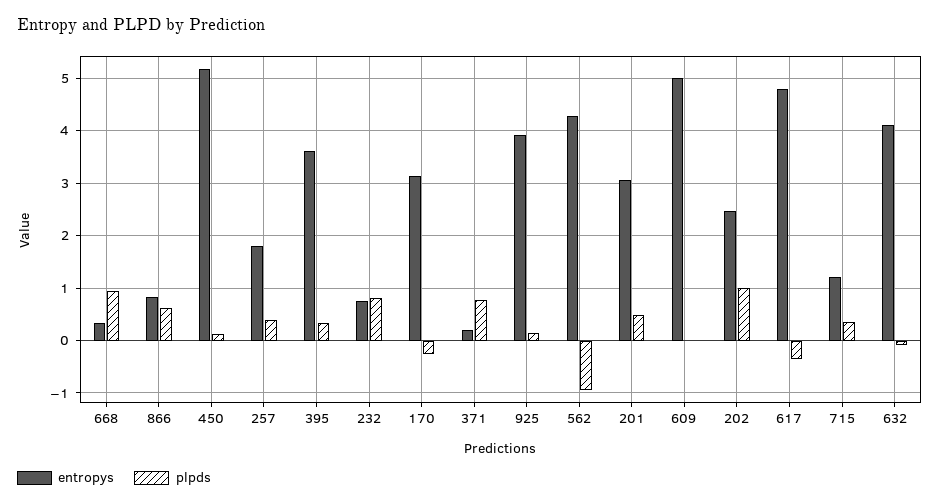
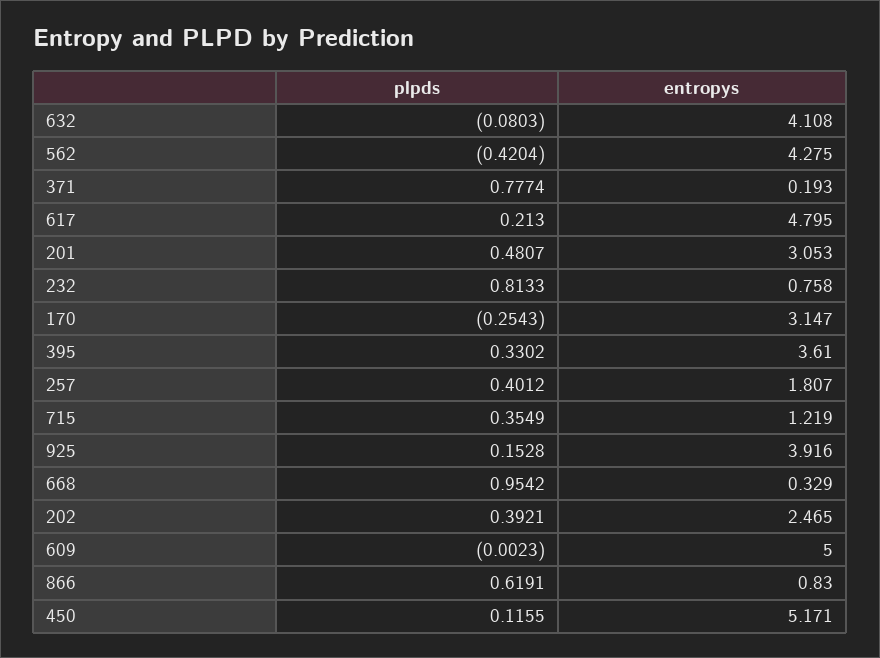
plpds, 562: -1 -> -0.4204
plpds, 202: 1 -> 0.3921
plpds, 617: -0.4 -> 0.213

